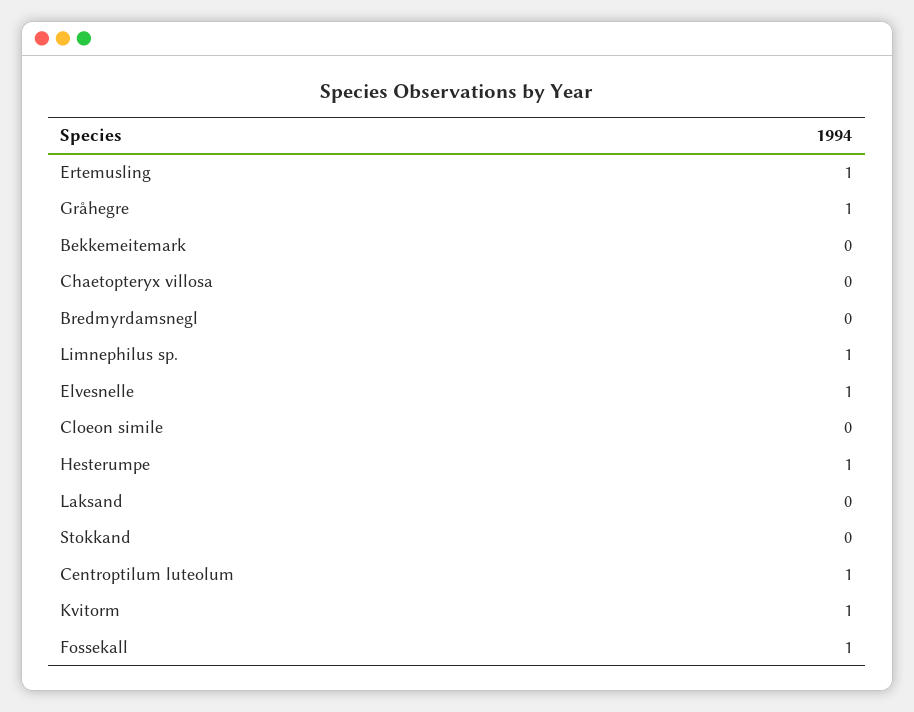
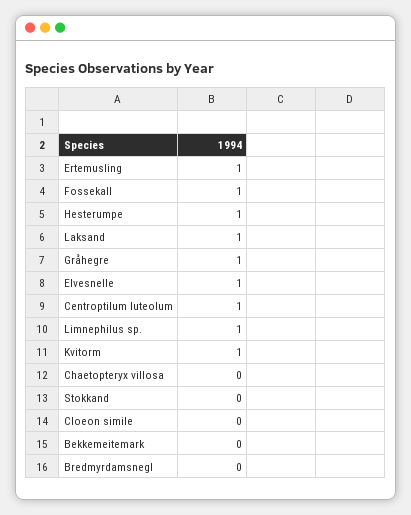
Laksand: 0 -> 1

